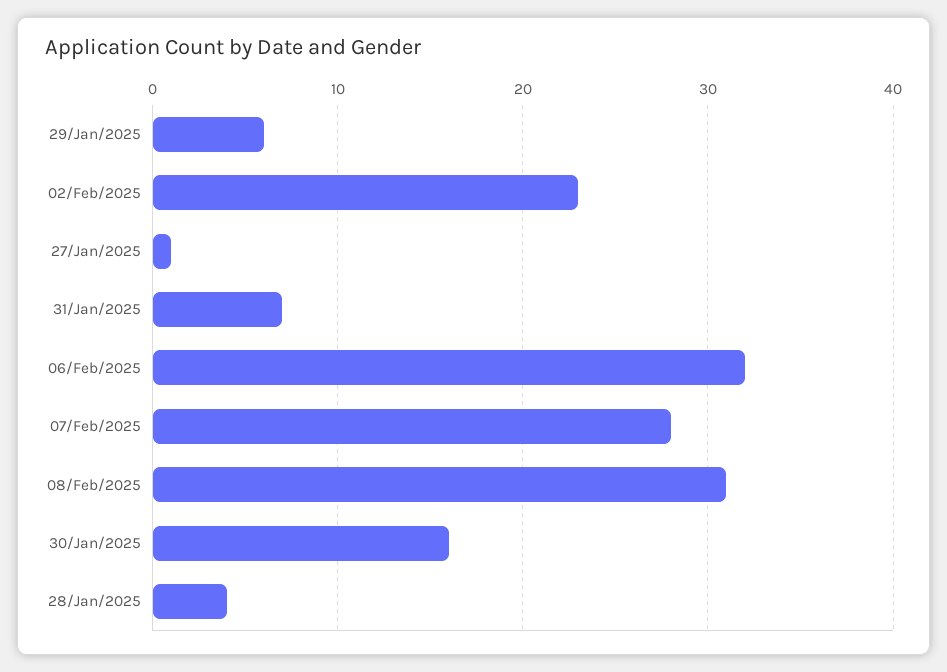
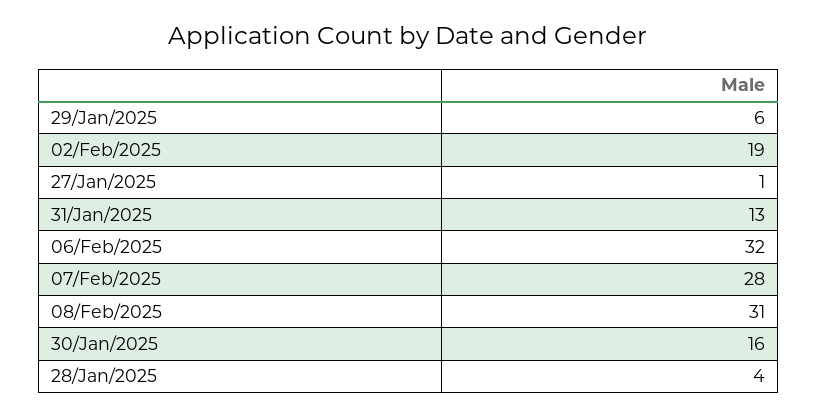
02/Feb/2025: 23 -> 19
31/Jan/2025: 7 -> 13

